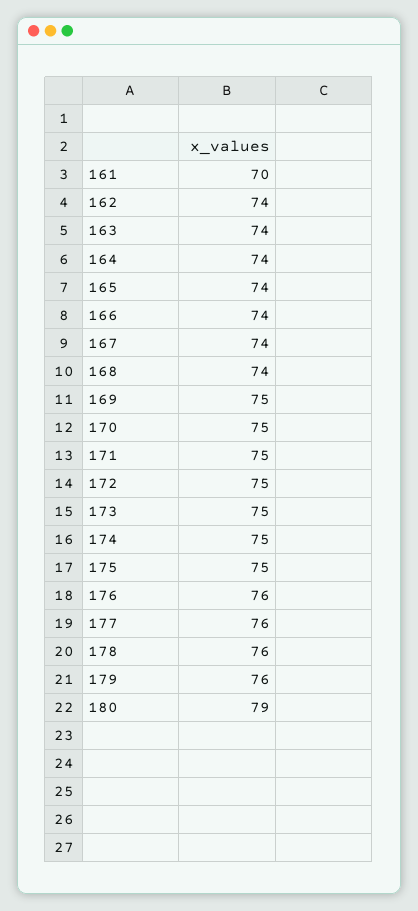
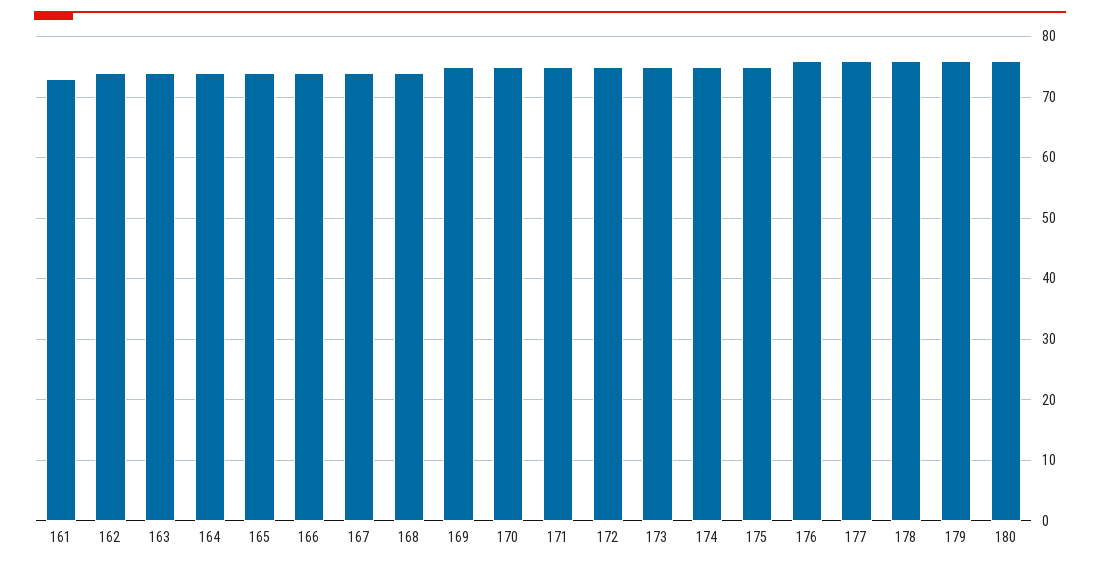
161: 70 -> 73
180: 79 -> 76

